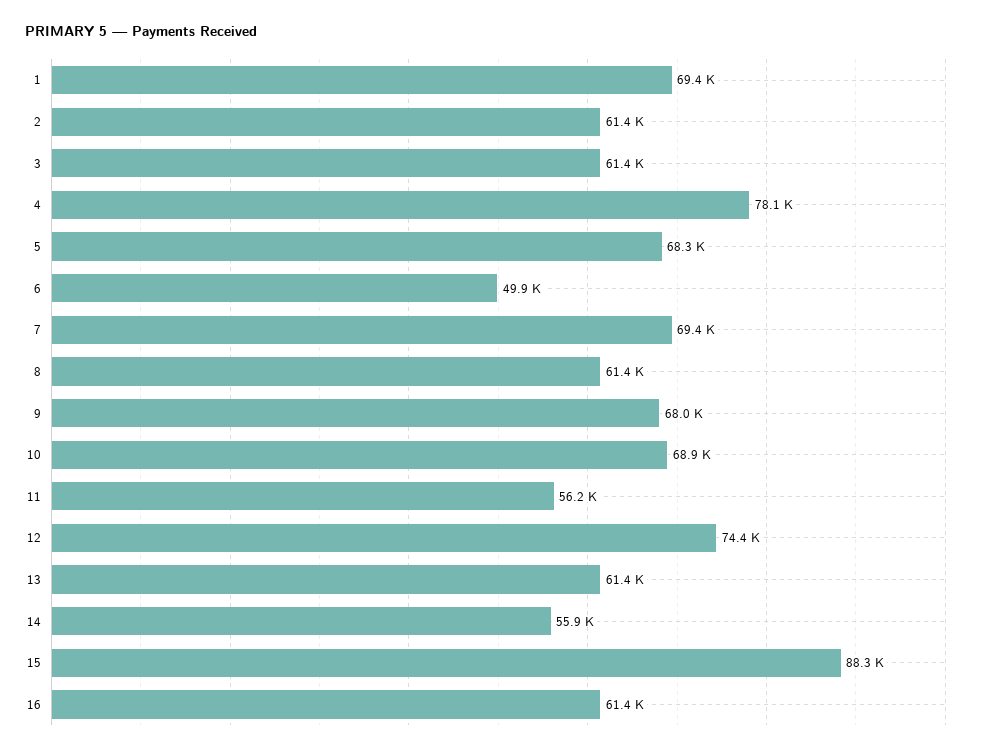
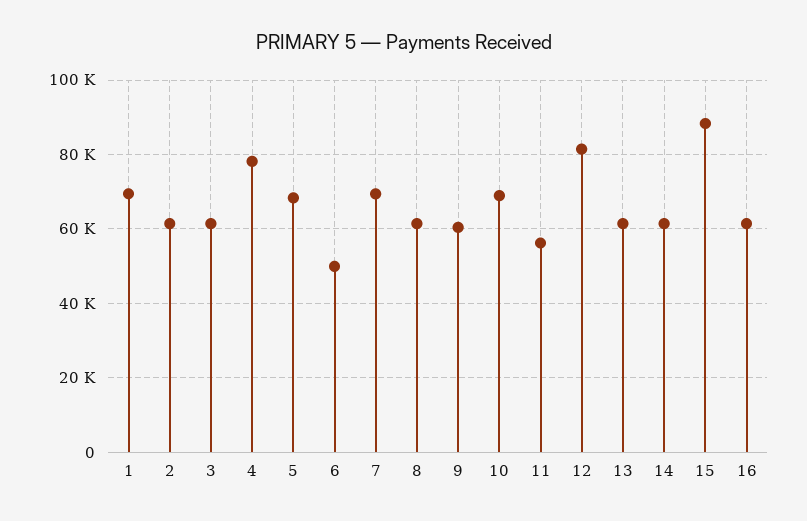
9: 68000 -> 60000
12: 74400 -> 82000
14: 55900 -> 62000

